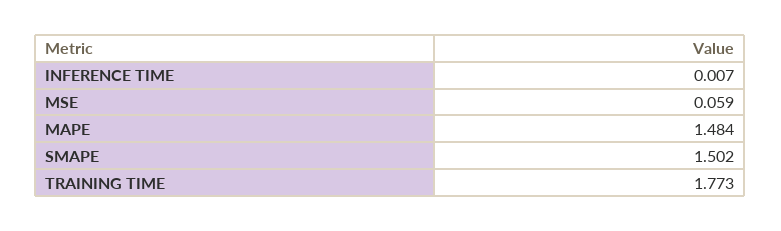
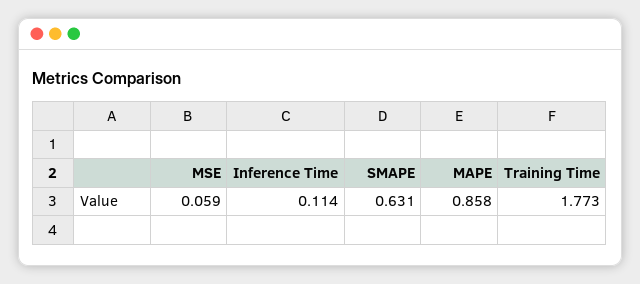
INFERENCE TIME: 0.007 -> 0.114
MAPE: 1.484 -> 0.858
SMAPE: 1.502 -> 0.631

